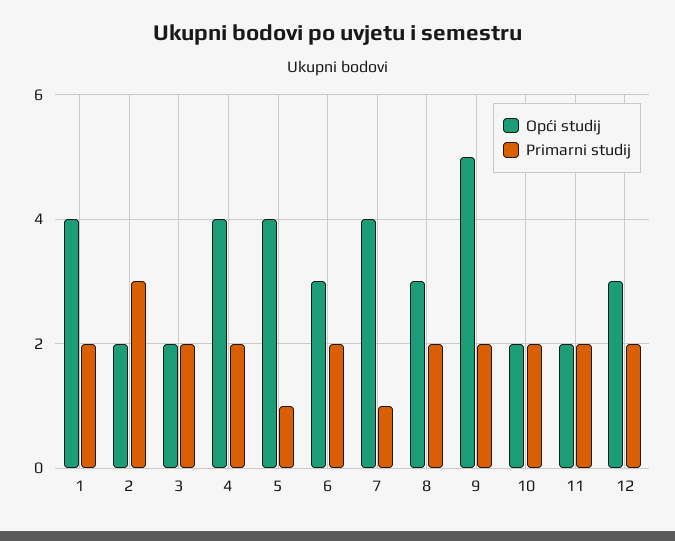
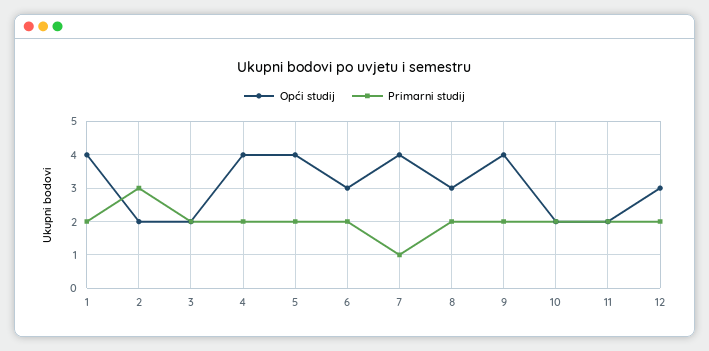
Primarni studij, 5: 1 -> 2
Opći studij, 9: 5 -> 4

